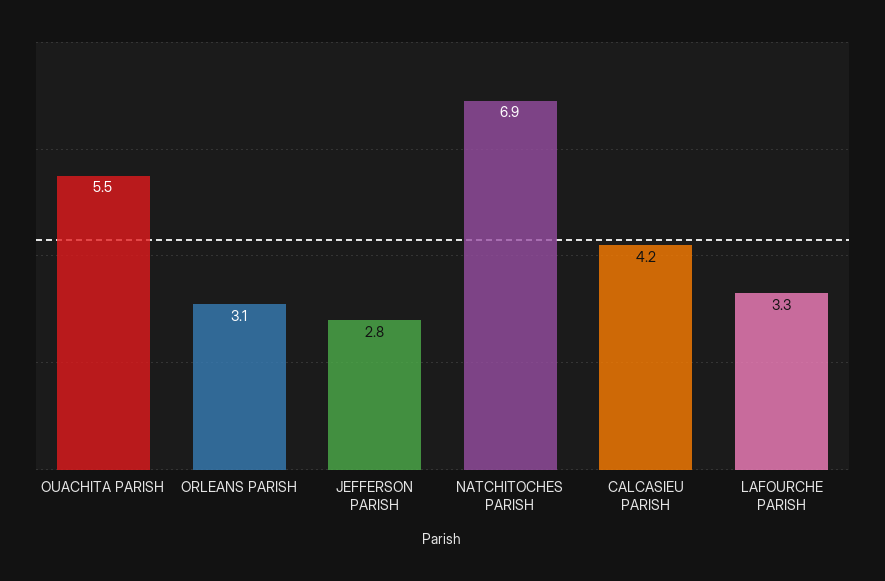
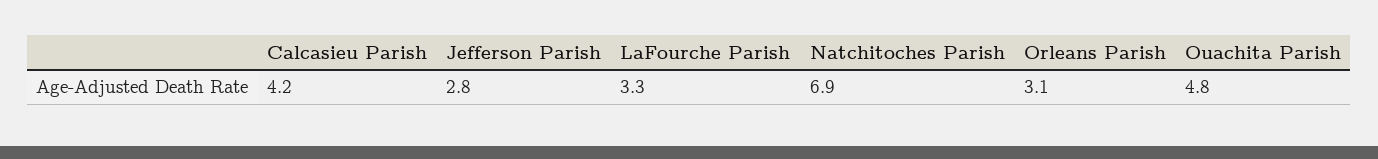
OUACHITA PARISH: 5.5 -> 4.8

